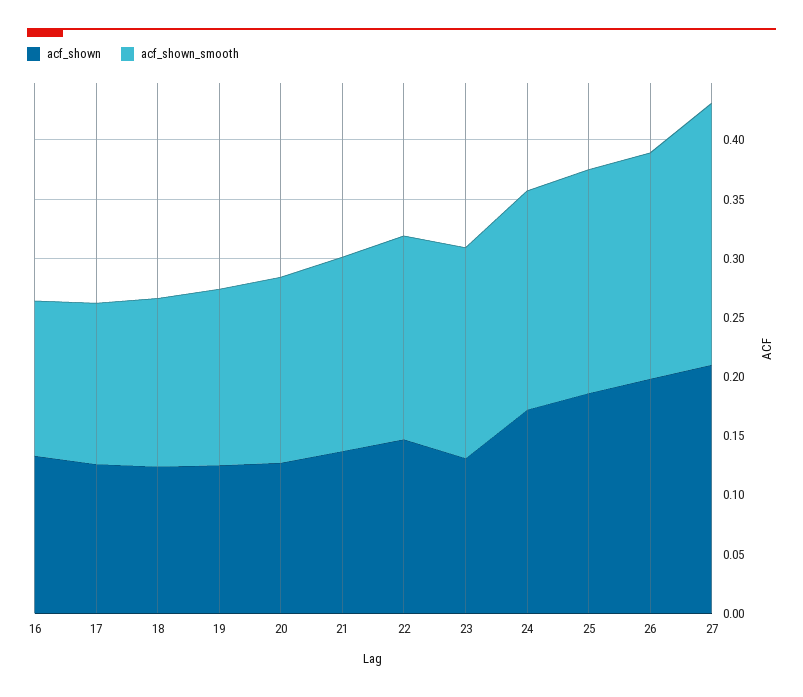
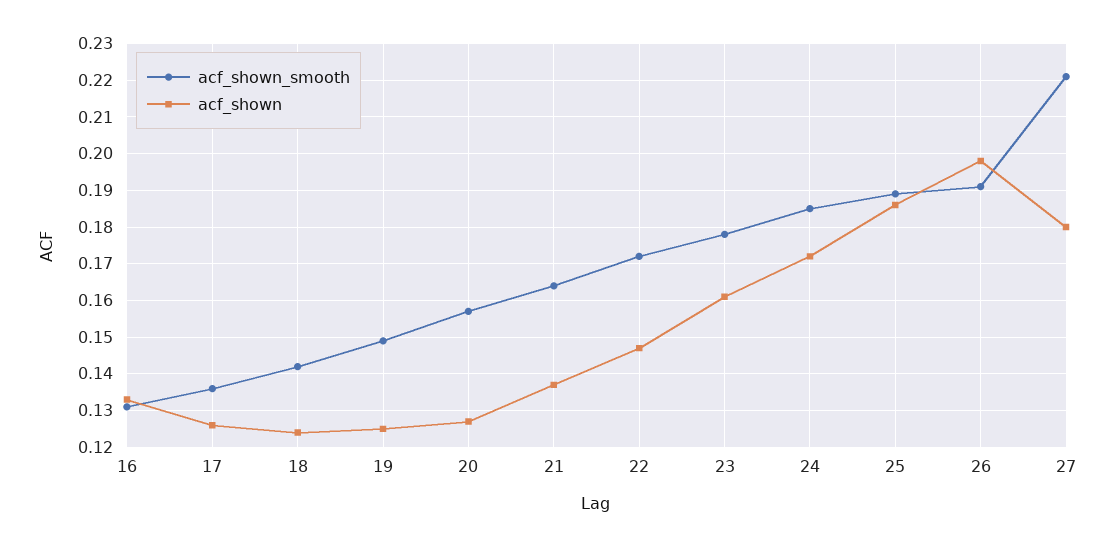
acf_shown, 23: 0.13 -> 0.16
acf_shown, 27: 0.21 -> 0.18

